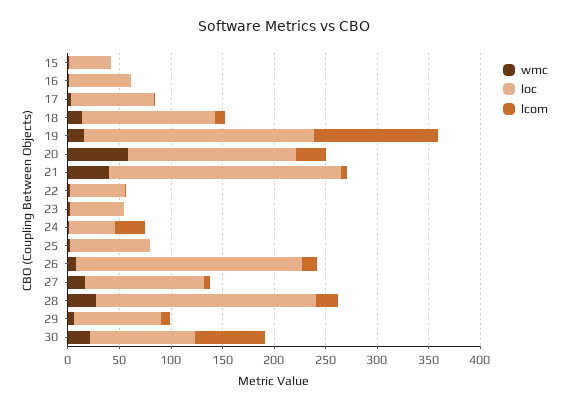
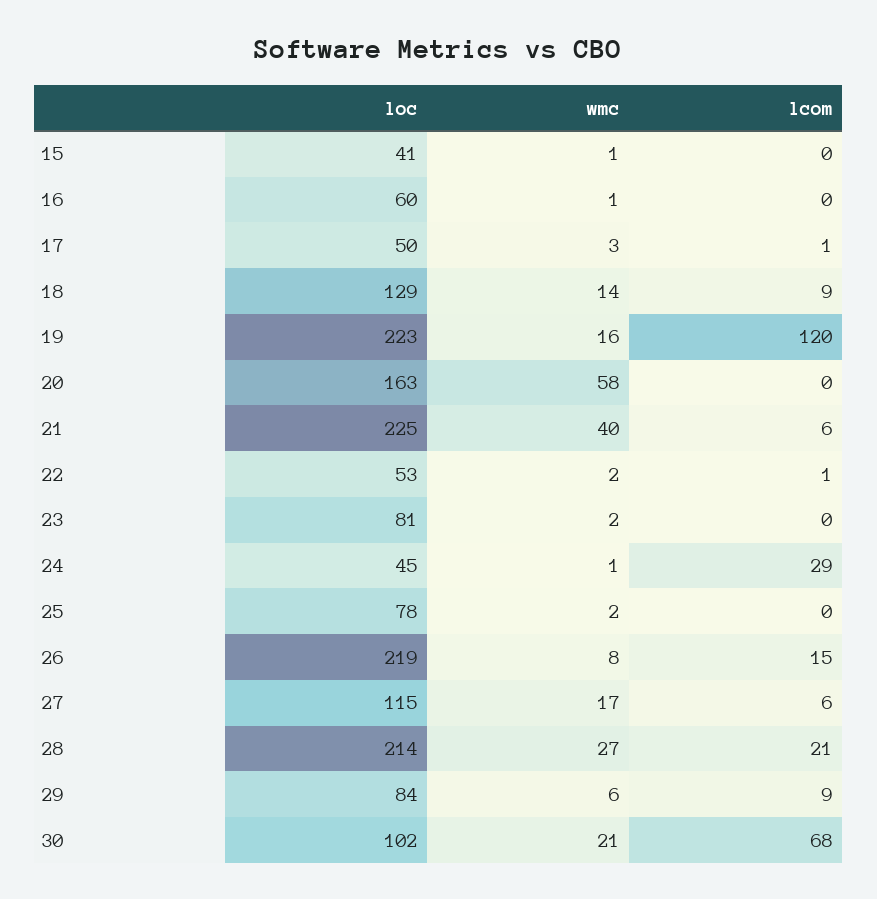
loc, 17: 80 -> 50
lcom, 20: 30 -> 0
loc, 23: 50 -> 81

